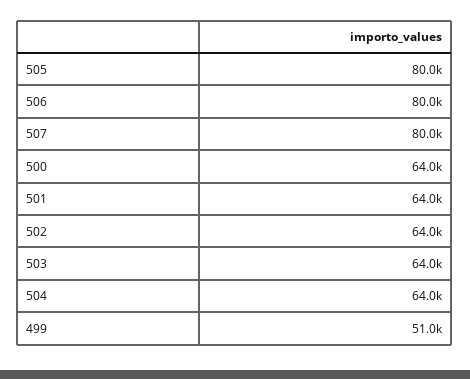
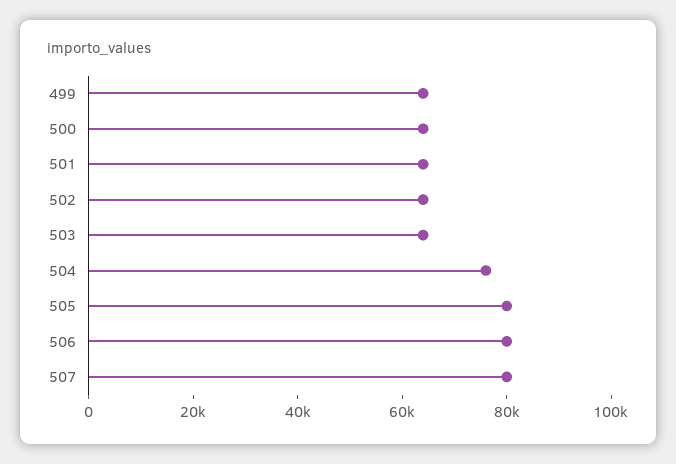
504: 64000 -> 75000
499: 51000 -> 65000

